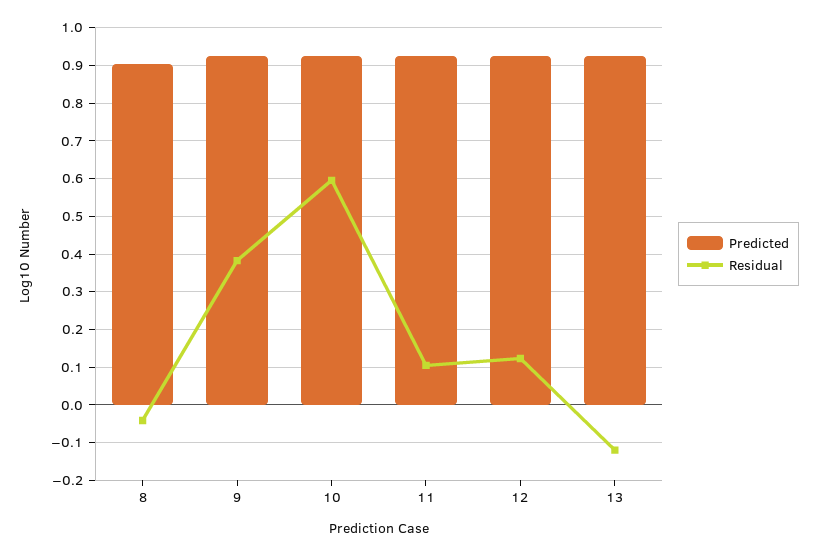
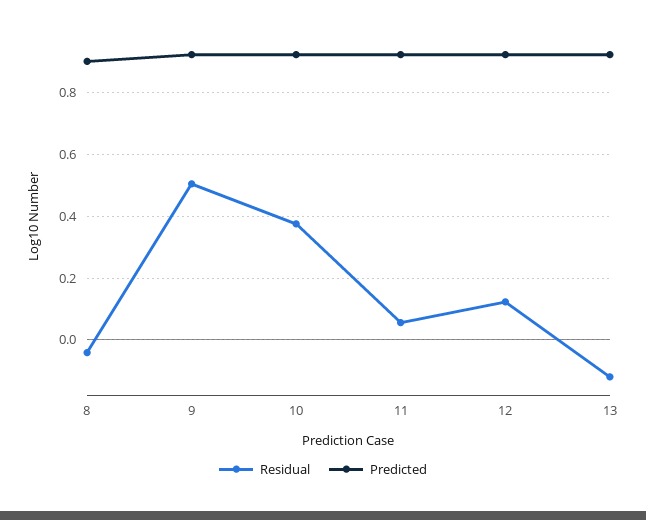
Residual, 9: 0.38 -> 0.5
Residual, 10: 0.6 -> 0.38
Residual, 11: 0.1 -> 0.06

